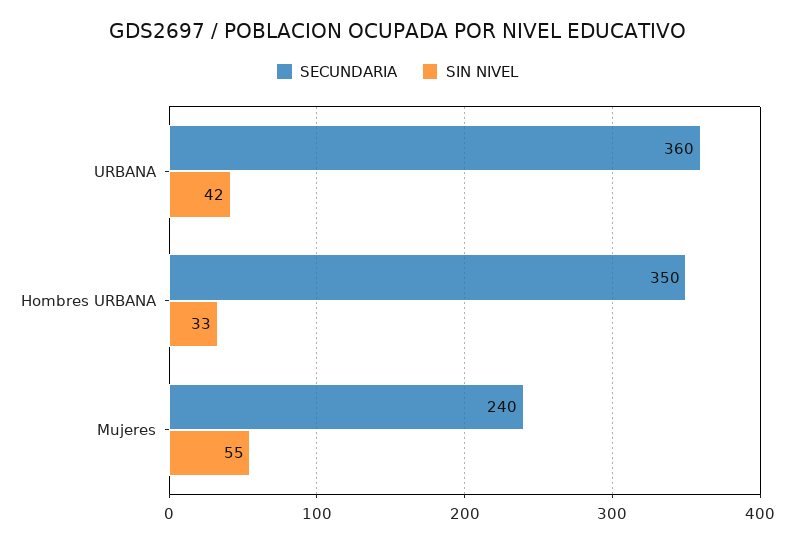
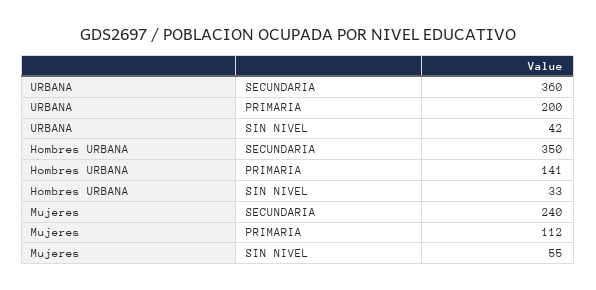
PRIMARIA, URBANA: none -> 200
PRIMARIA, Hombres URBANA: none -> 141
PRIMARIA, Mujeres: none -> 112

